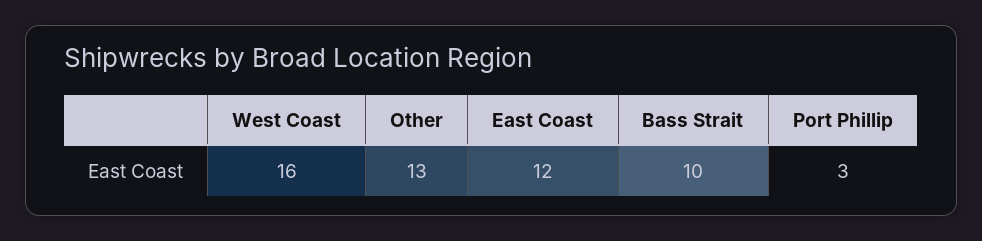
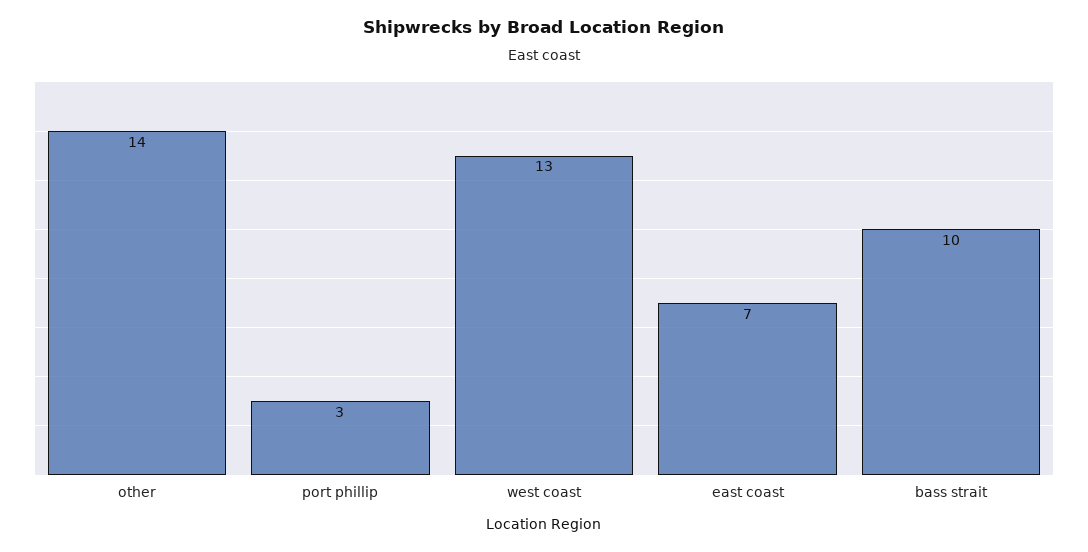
West Coast: 16 -> 13
Other: 13 -> 14
East Coast: 12 -> 7

